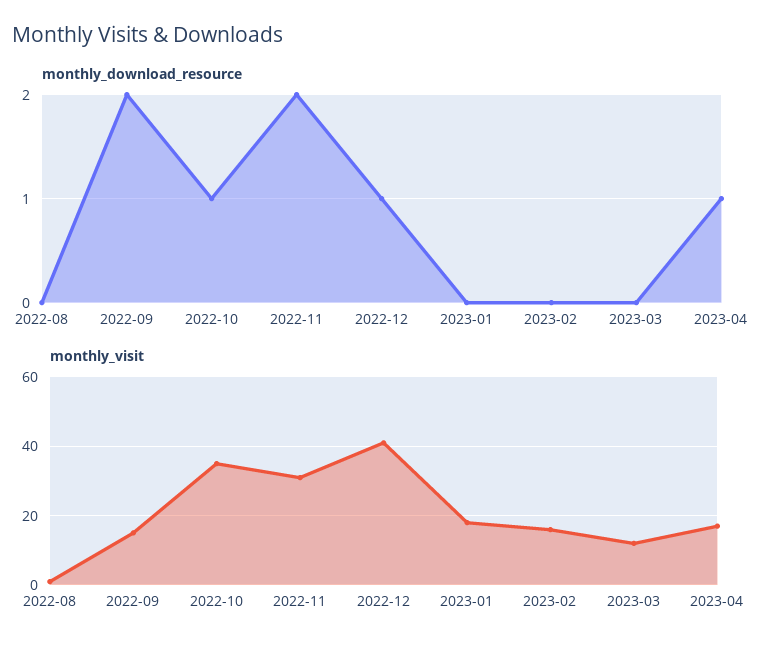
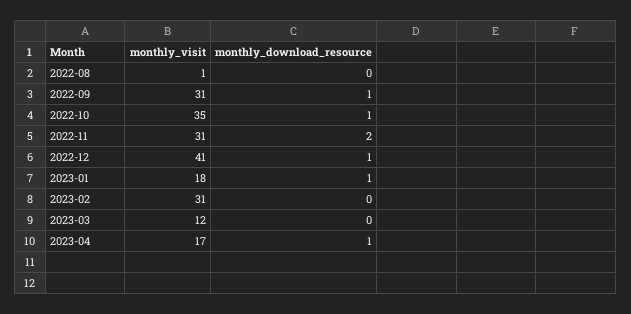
monthly_download_resource, 2022-09: 2 -> 1
monthly_download_resource, 2023-01: 0 -> 1
monthly_visit, 2022-09: 15 -> 31
monthly_visit, 2023-02: 15 -> 31

